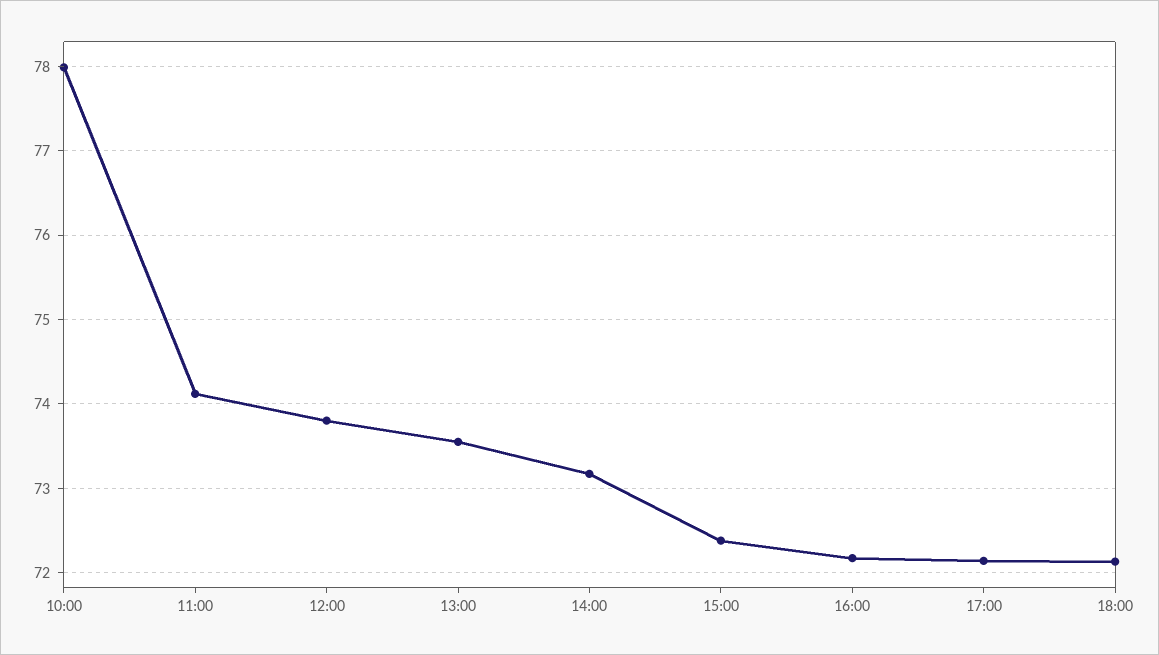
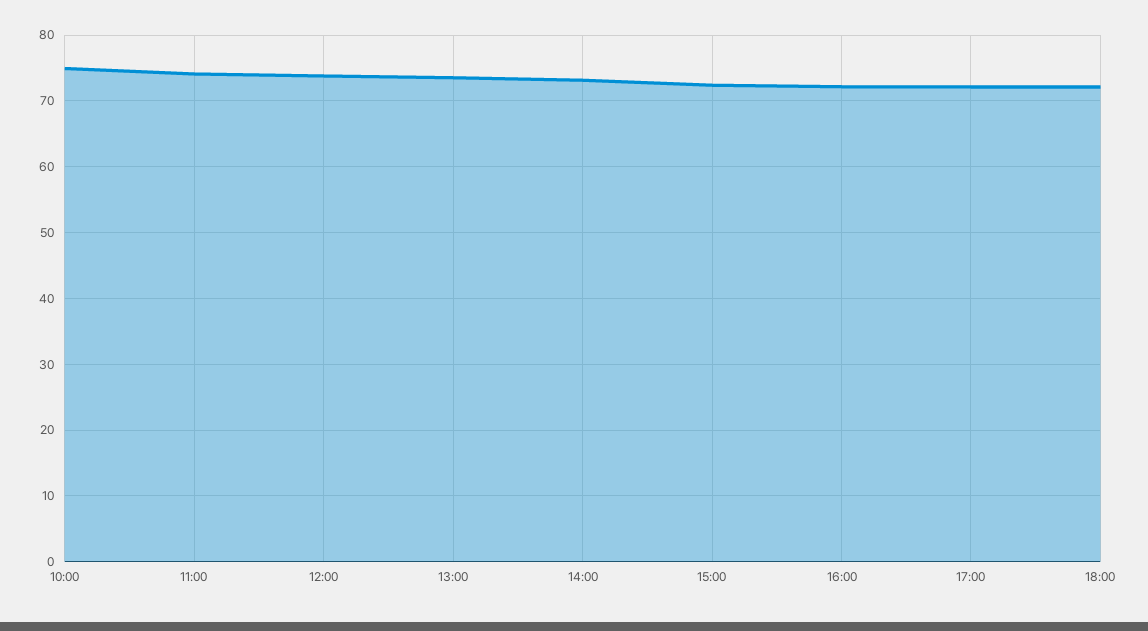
10:00: 78 -> 75

